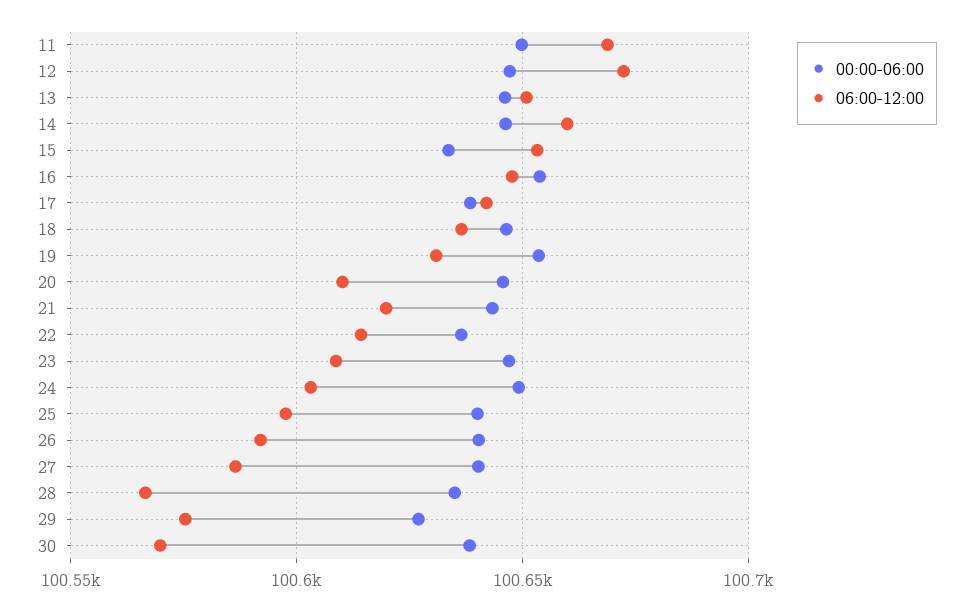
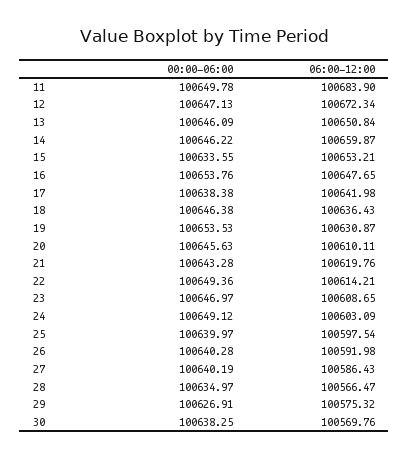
06:00-12:00, 11: 100670 -> 100683.9
00:00-06:00, 22: 100635 -> 100649.36

